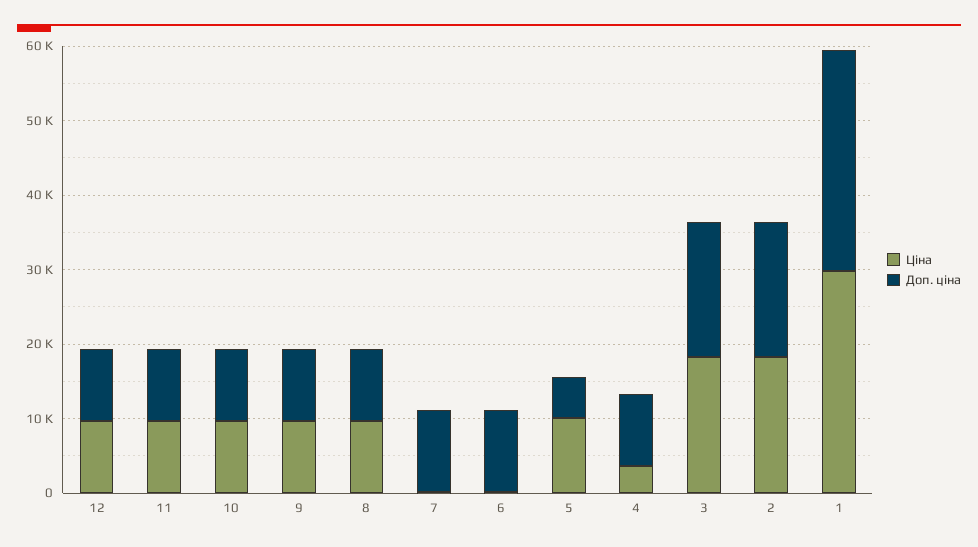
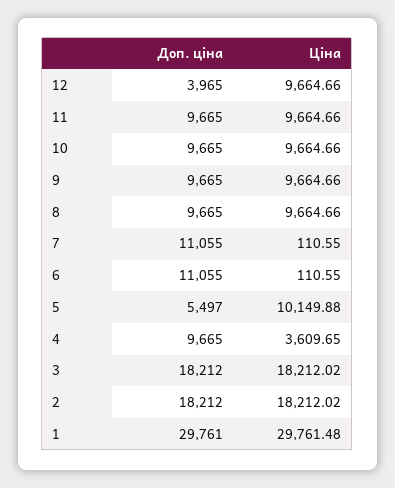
Доп. ціна, 12: 10000 -> 3965

